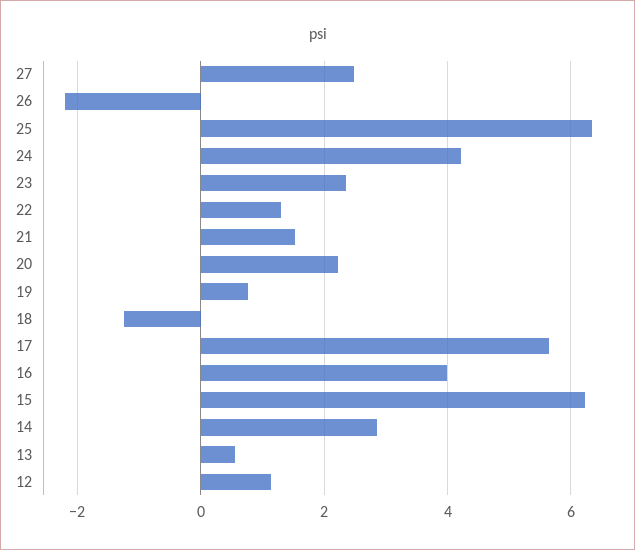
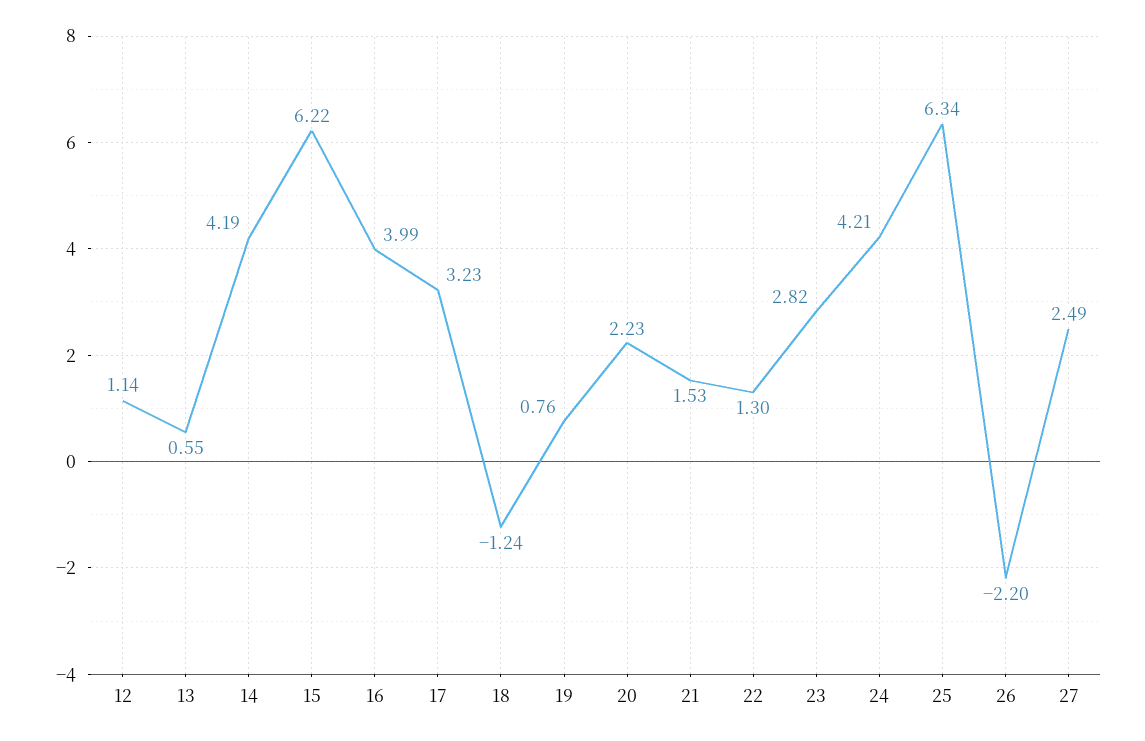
23: 2.4 -> 2.82
17: 5.6 -> 3.23
14: 2.8 -> 4.19

